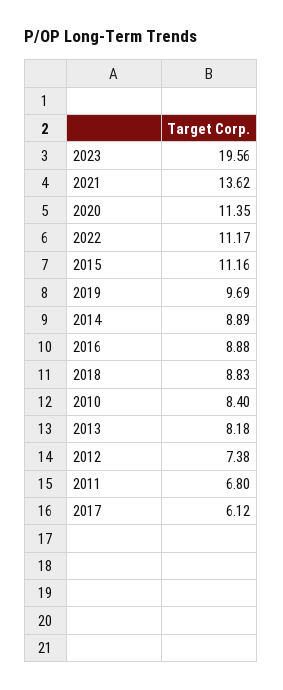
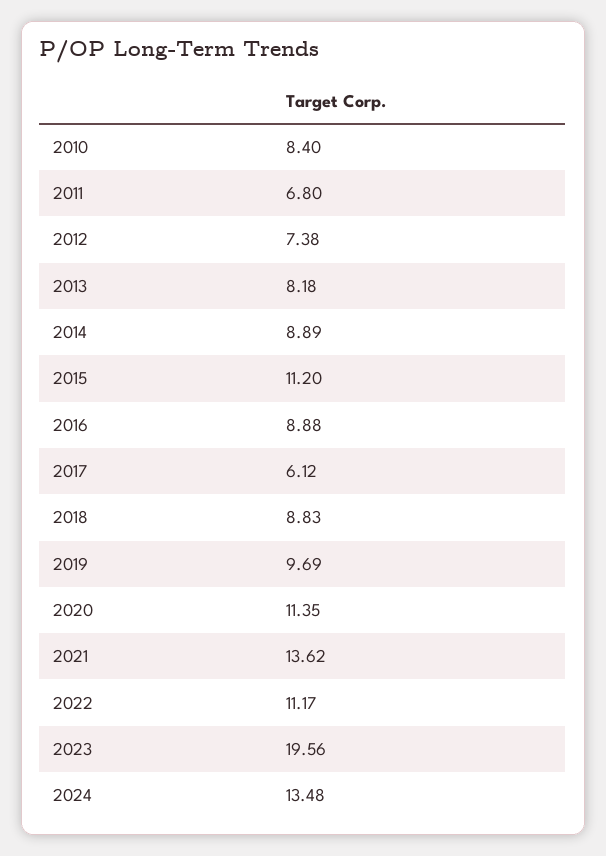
2015: 11.16 -> 11.2
2024: none -> 13.48

